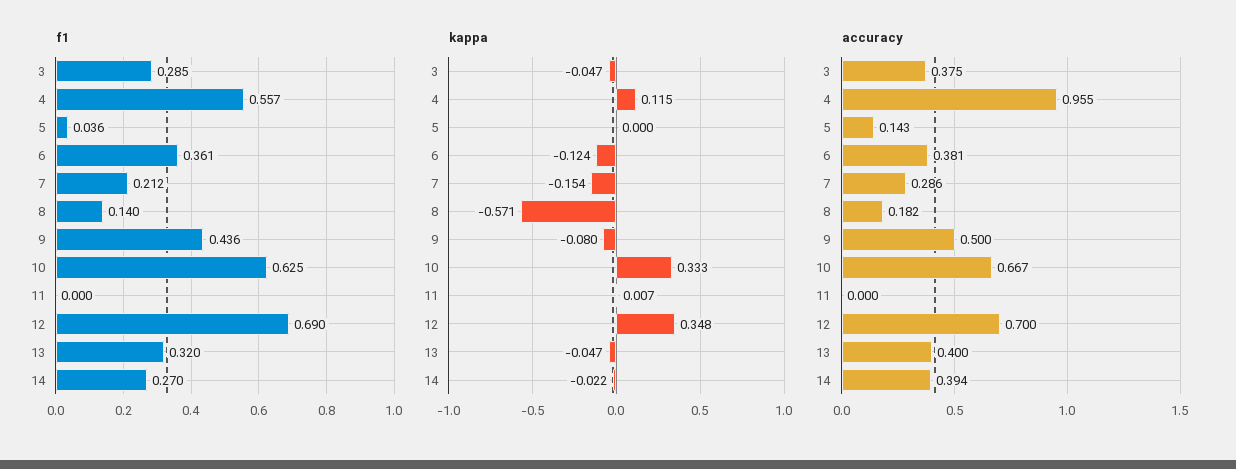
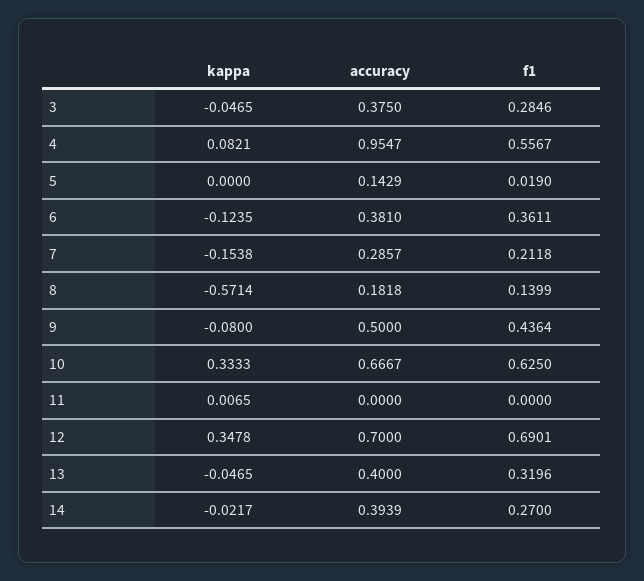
f1, 5: 0.036 -> 0.019
kappa, 4: 0.115 -> 0.0821

